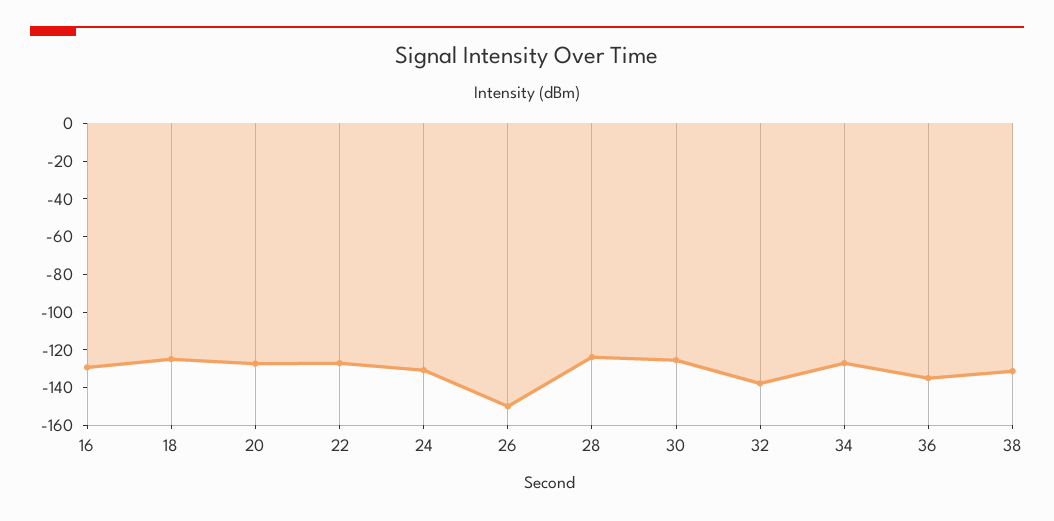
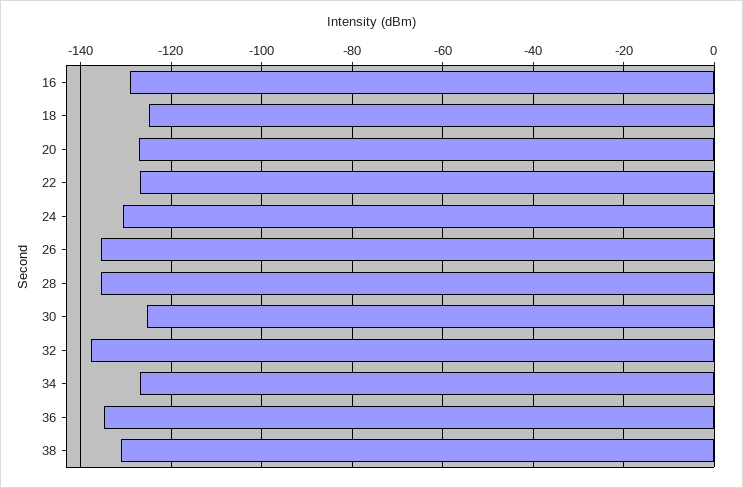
26: -150 -> -136
28: -125 -> -136

